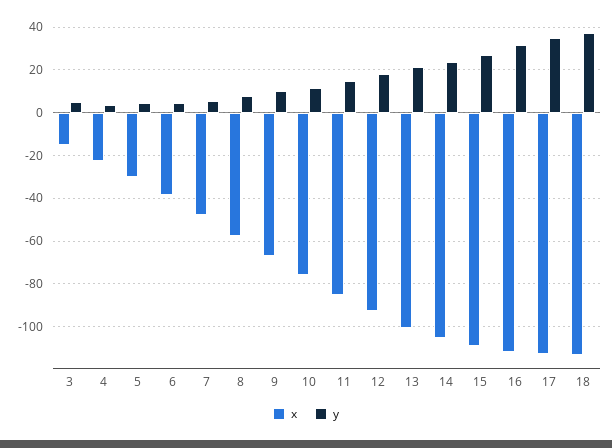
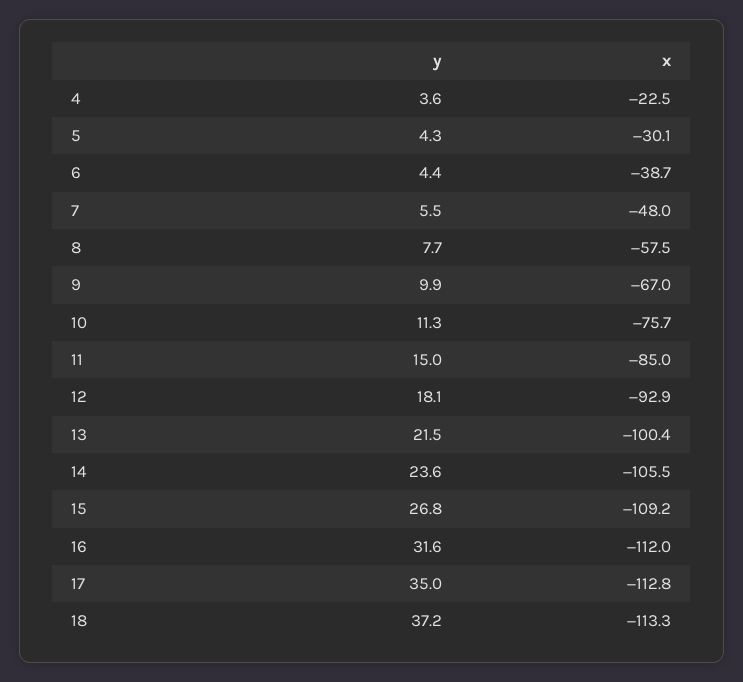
x, 3: -15 -> none
y, 3: 5 -> none

